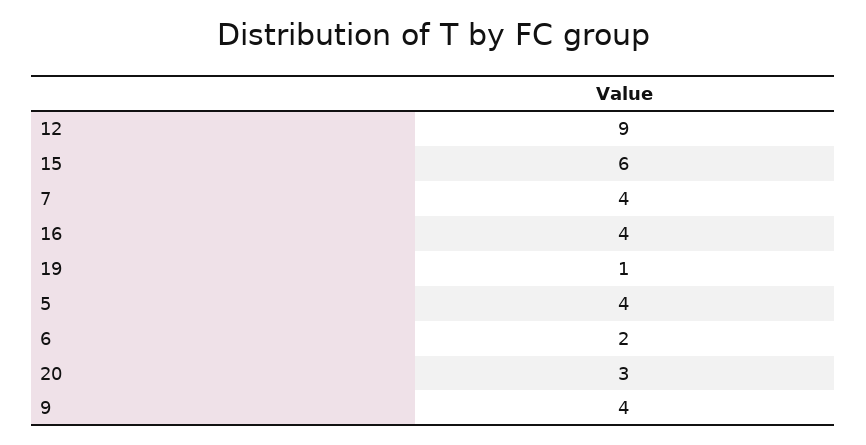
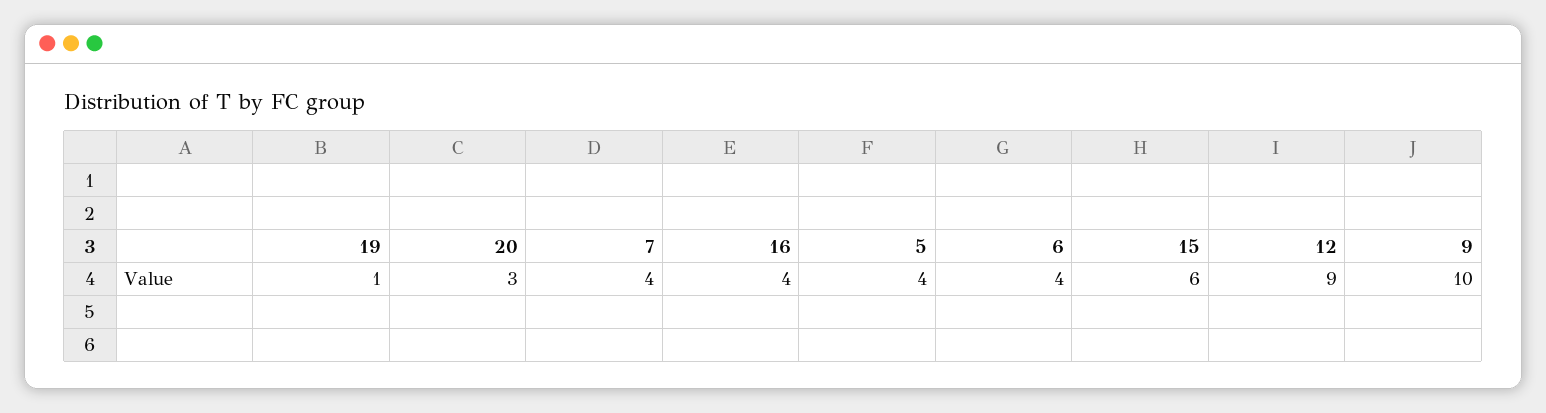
6: 2 -> 4
9: 4 -> 10

